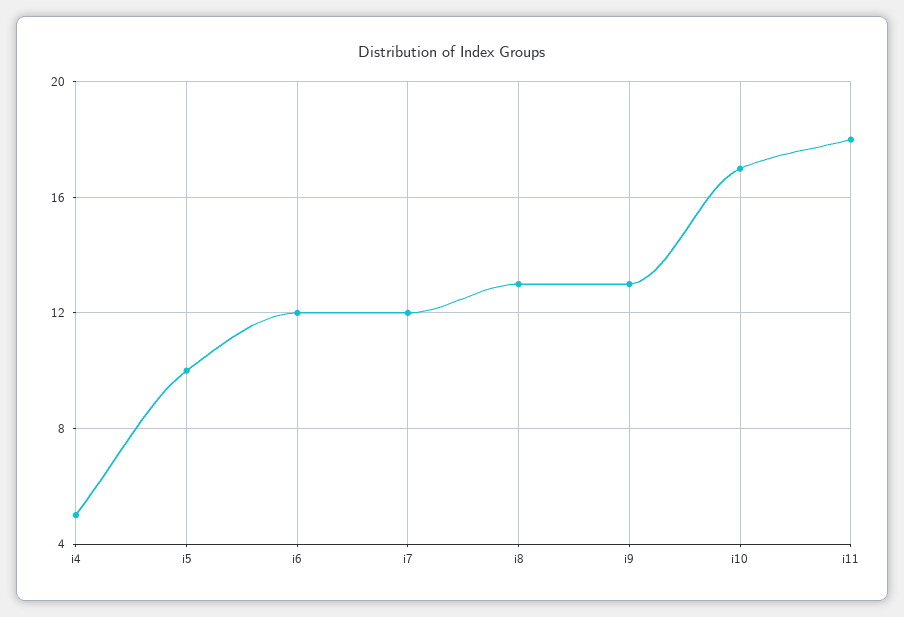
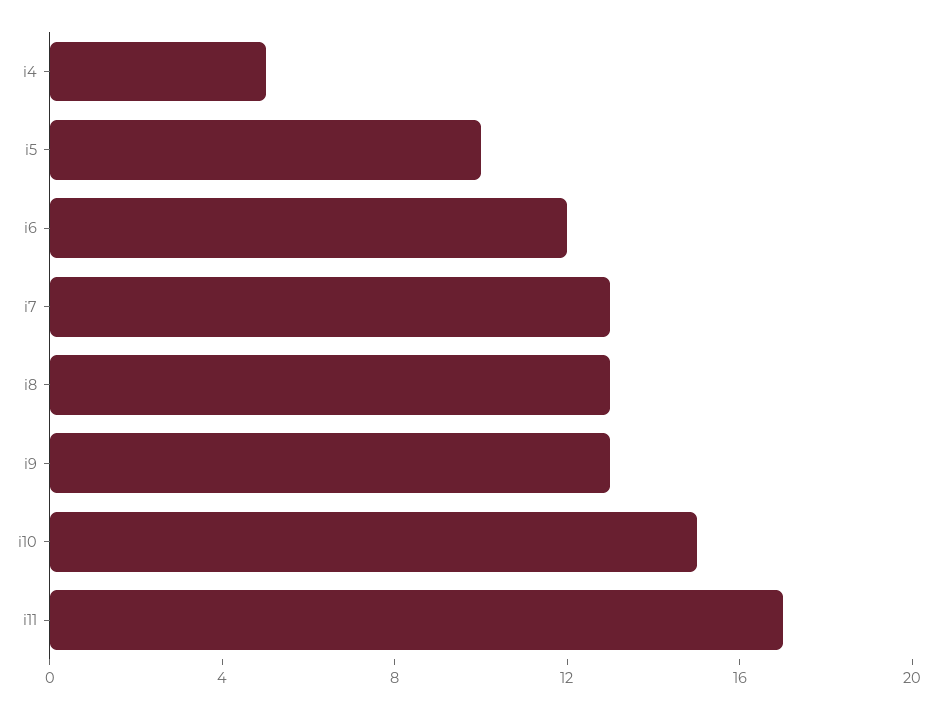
i7: 12 -> 13
i10: 17 -> 15
i11: 18 -> 17

